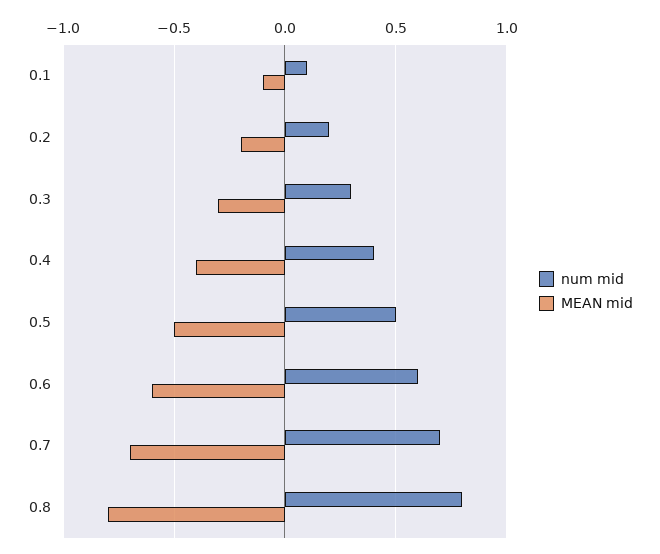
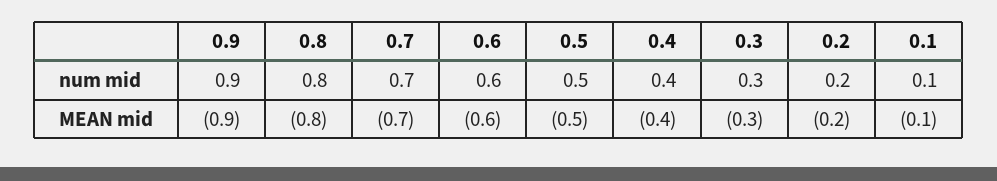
num mid, 0.9: none -> 0.9
MEAN mid, 0.9: none -> -0.9

